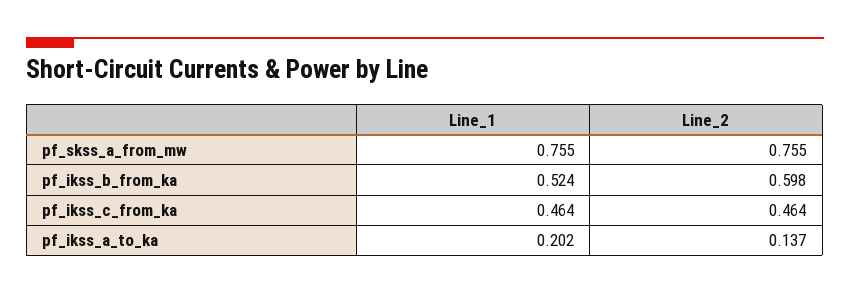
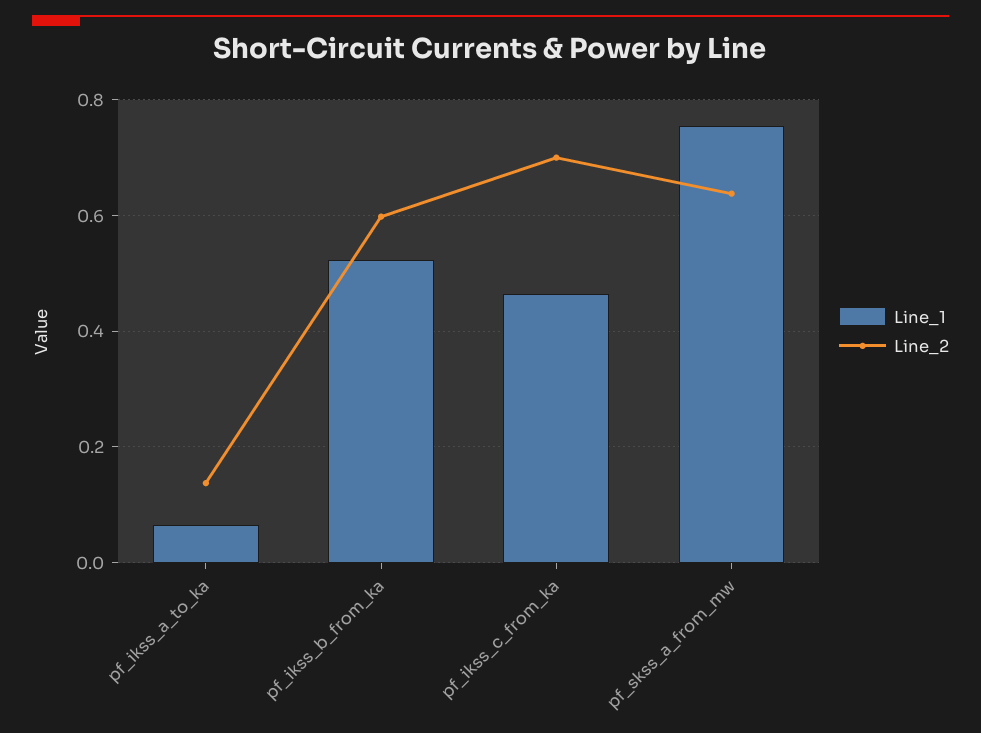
Line_2, pf_skss_a_from_mw: 0.755 -> 0.64
Line_2, pf_ikss_c_from_ka: 0.464 -> 0.7
Line_1, pf_ikss_a_to_ka: 0.202 -> 0.06

